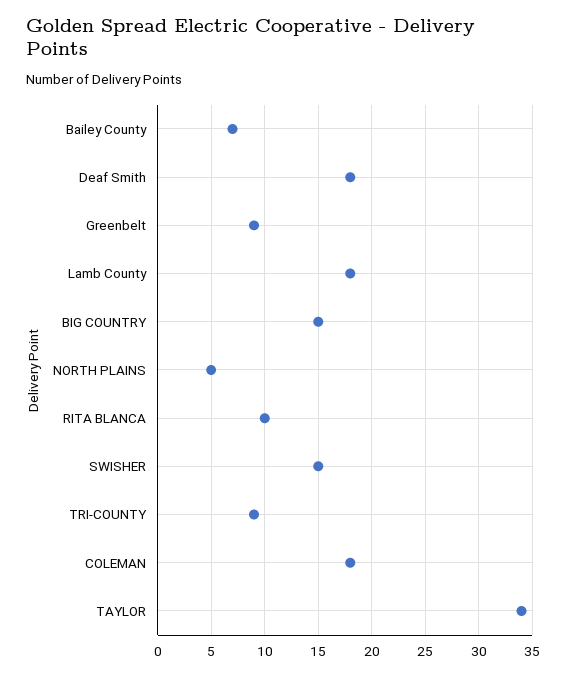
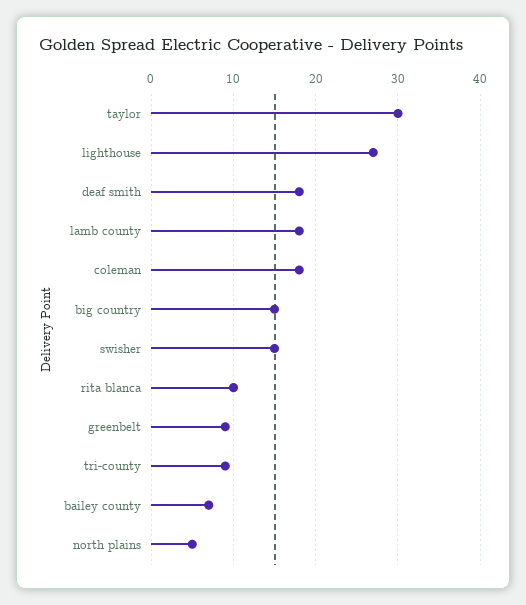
TAYLOR: 34 -> 30
lighthouse: none -> 27

